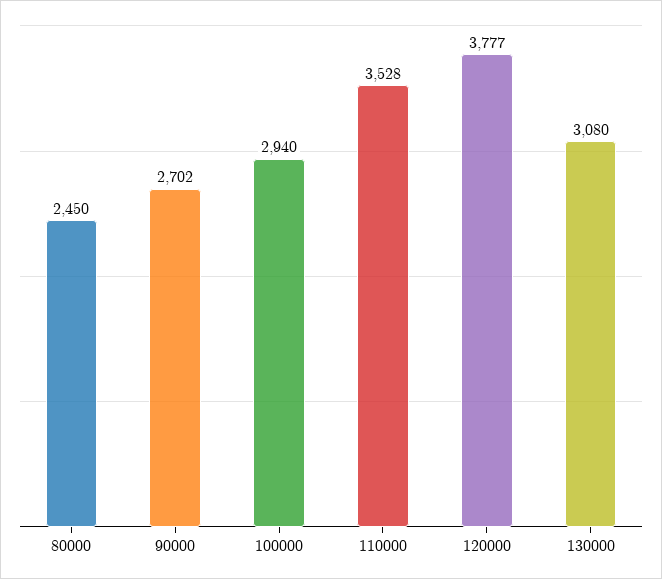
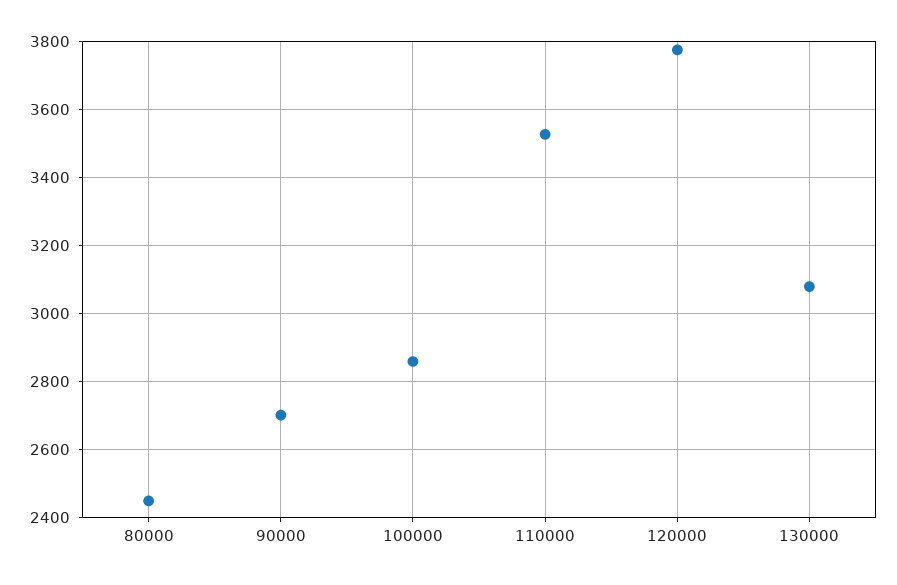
100000: 2940 -> 2860

